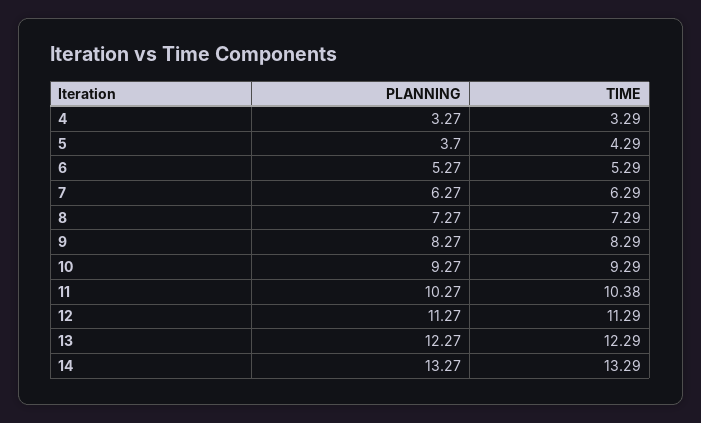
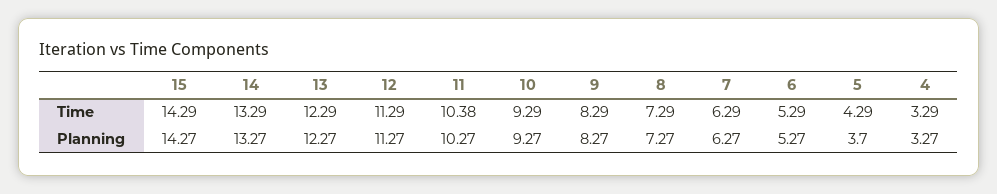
TIME, 15: none -> 14.29
PLANNING, 15: none -> 14.27

